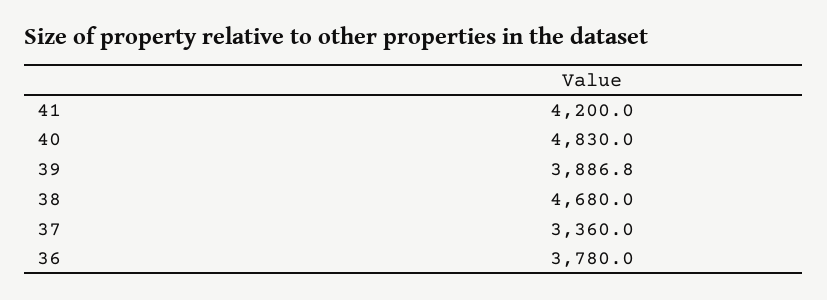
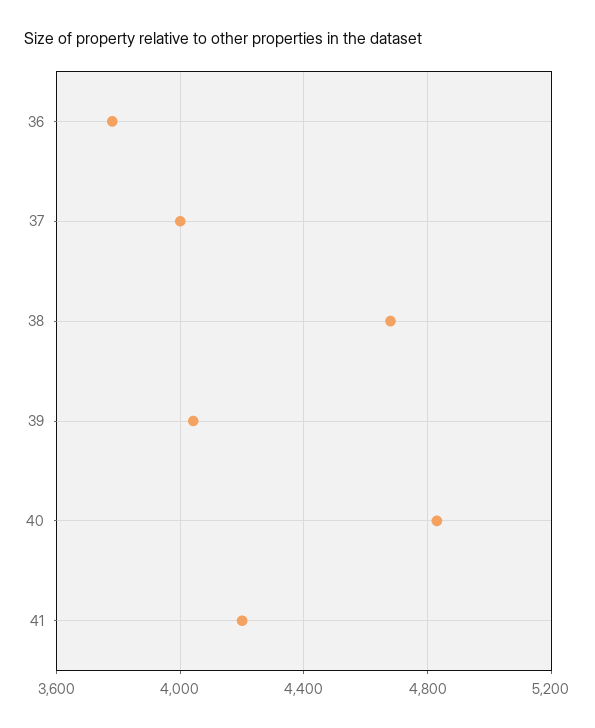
39: 3886.8 -> 4050
37: 3360 -> 4000

